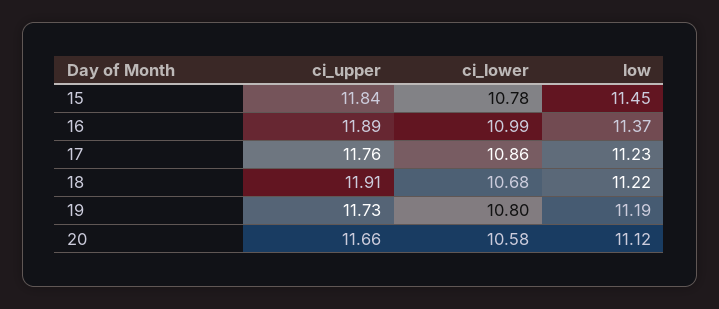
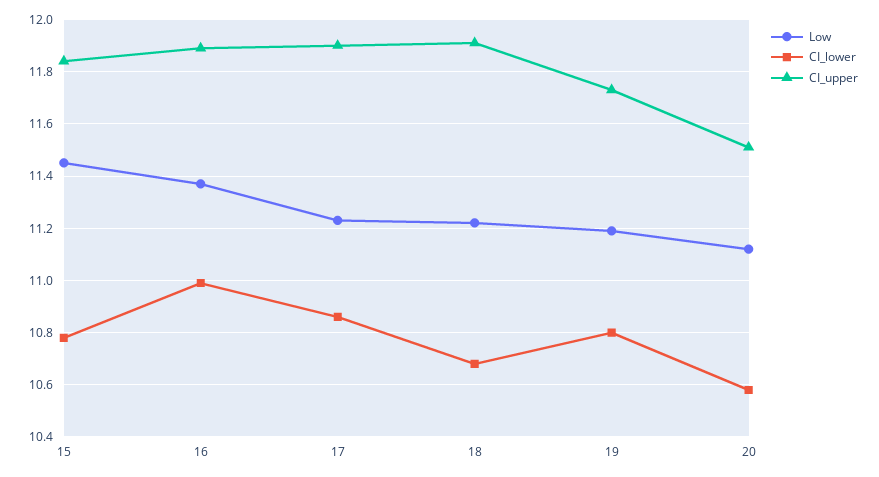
ci_upper, 17: 11.76 -> 11.9
ci_upper, 20: 11.66 -> 11.5

